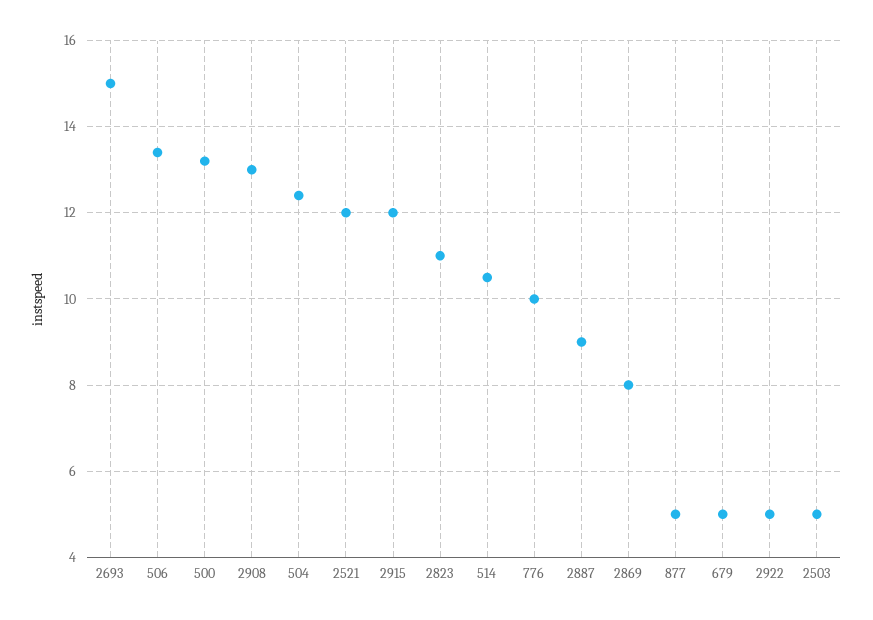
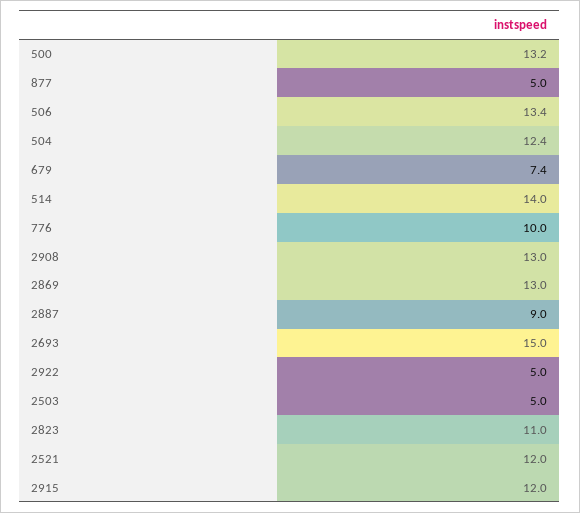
514: 10.5 -> 14
2869: 8 -> 13
679: 5 -> 7.4

